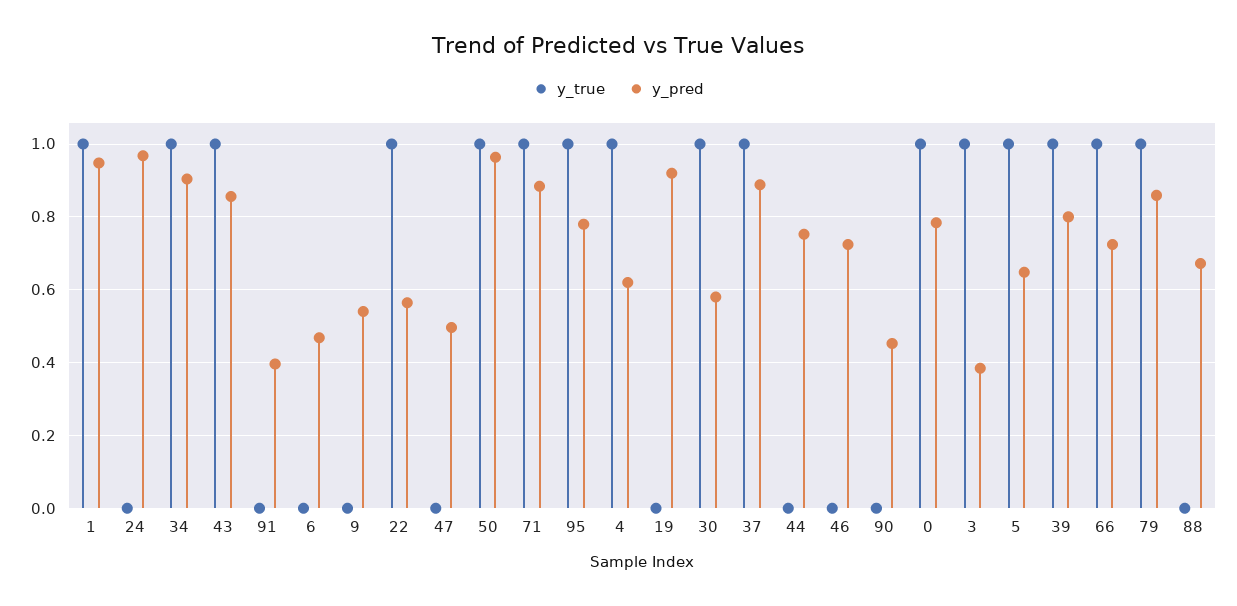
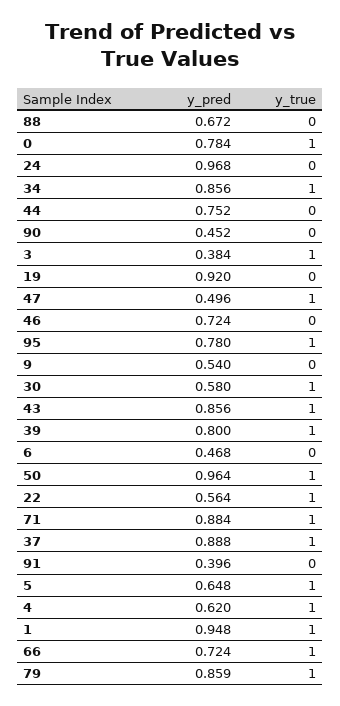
y_pred, 34: 0.9 -> 0.856
y_true, 47: 0 -> 1

